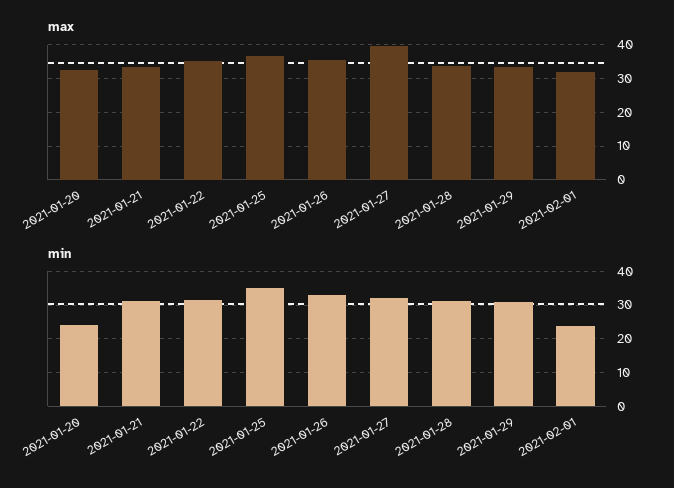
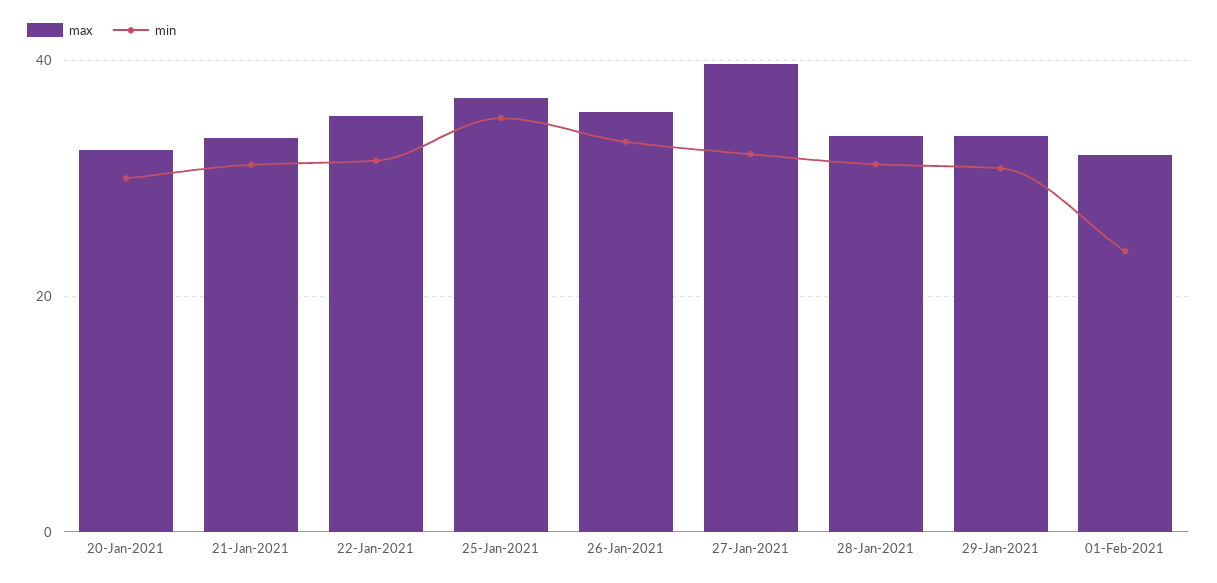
min, 2021-01-20: 24 -> 30

